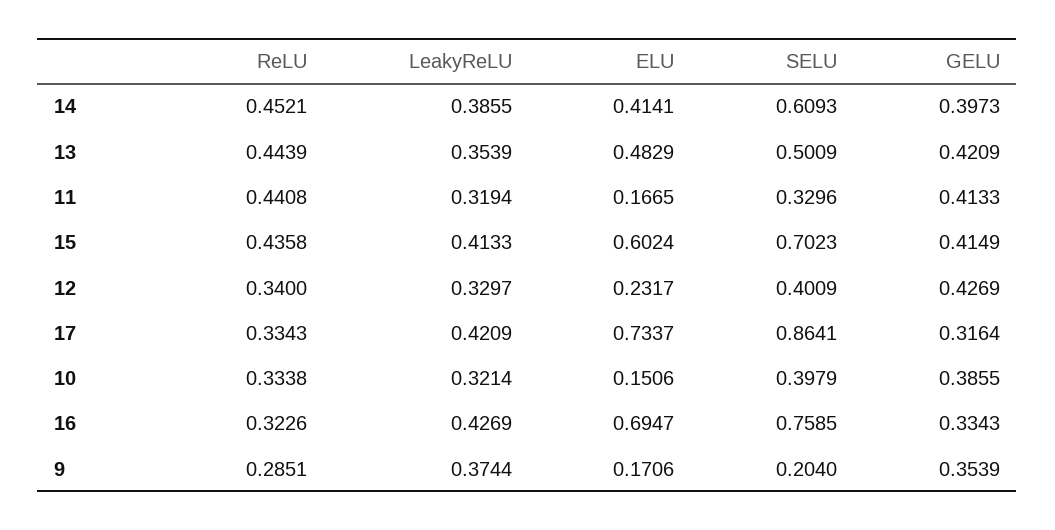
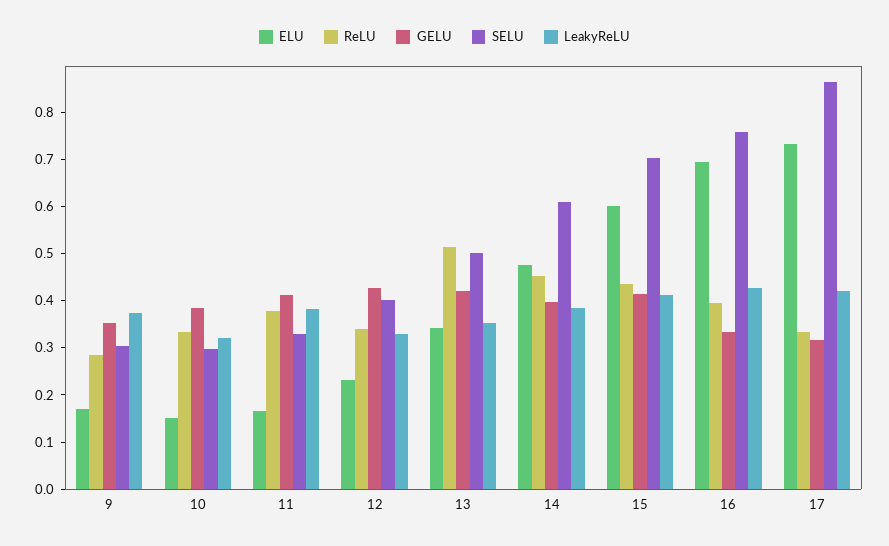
ELU, 14: 0.4141 -> 0.48
ReLU, 13: 0.4439 -> 0.52
ELU, 13: 0.4829 -> 0.34
ReLU, 11: 0.4408 -> 0.38
LeakyReLU, 11: 0.3194 -> 0.38
SELU, 10: 0.3979 -> 0.3
ReLU, 16: 0.3226 -> 0.4
SELU, 9: 0.204 -> 0.3

